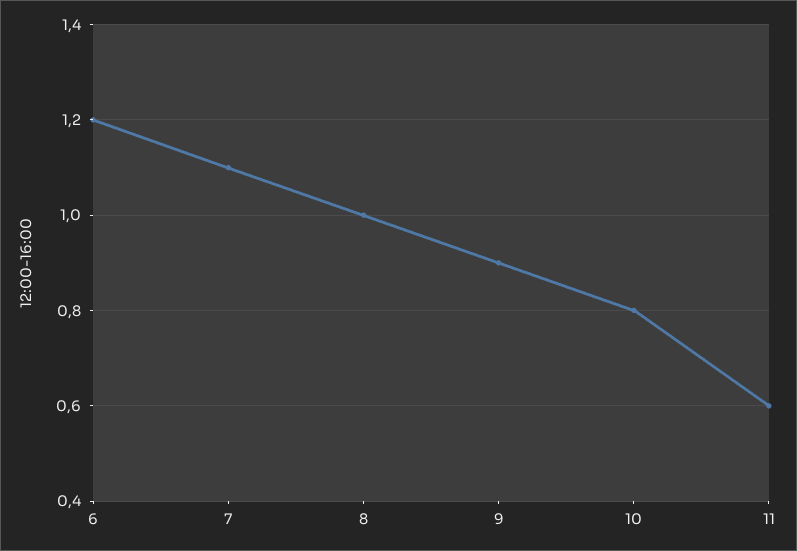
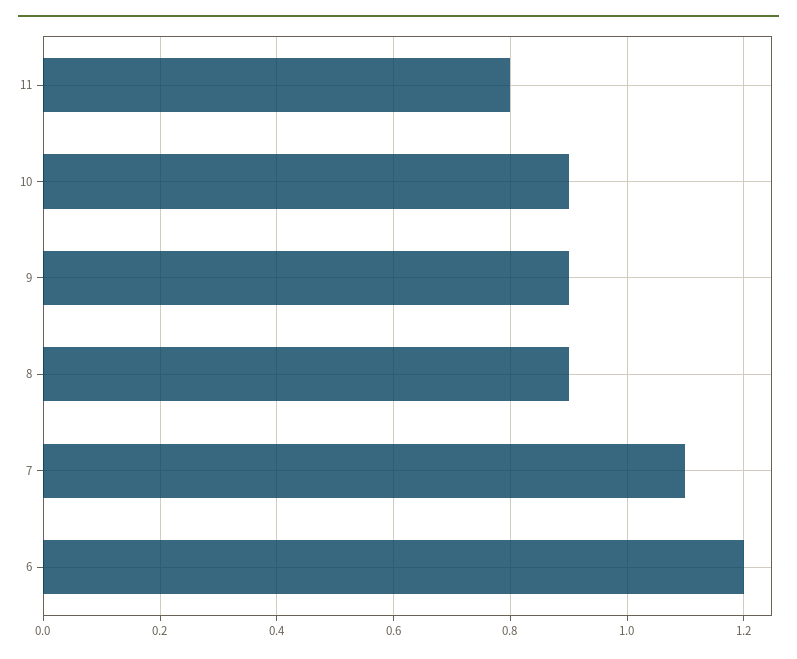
8: 1 -> 0.9
10: 0.8 -> 0.9
11: 0.6 -> 0.8

